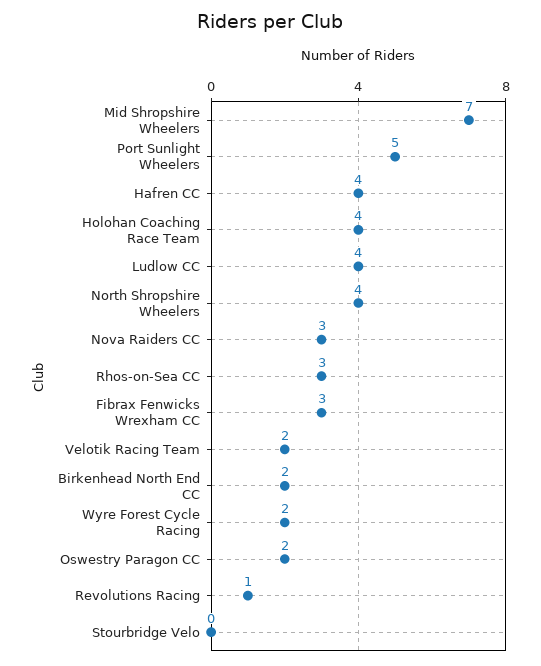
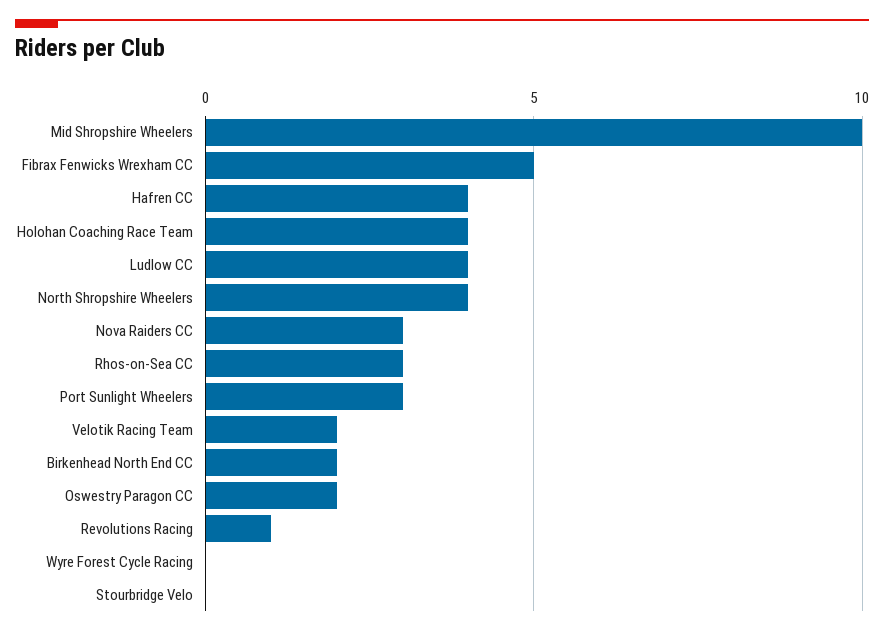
Mid Shropshire Wheelers: 7 -> 10
Port Sunlight Wheelers: 5 -> 3
Fibrax Fenwicks Wrexham CC: 3 -> 5
Wyre Forest Cycle Racing: 2 -> 0

